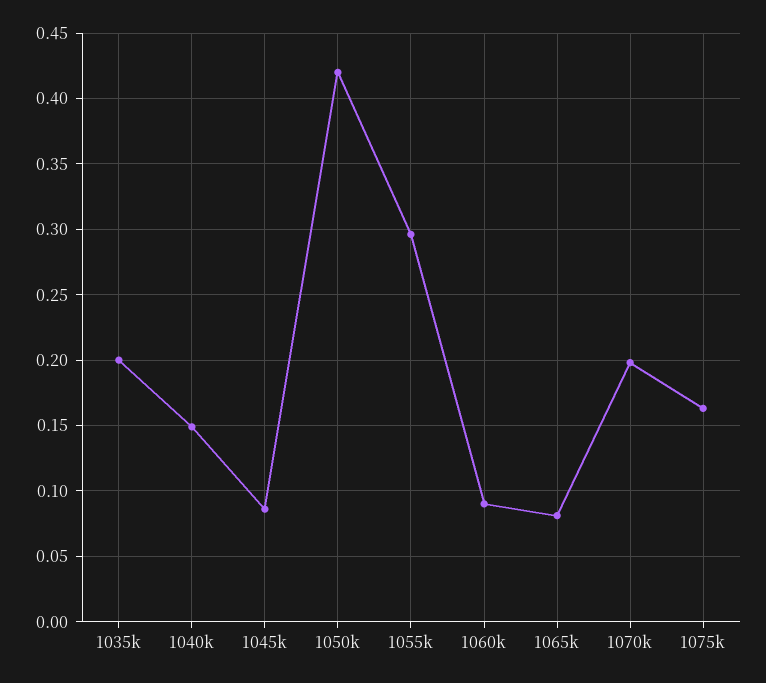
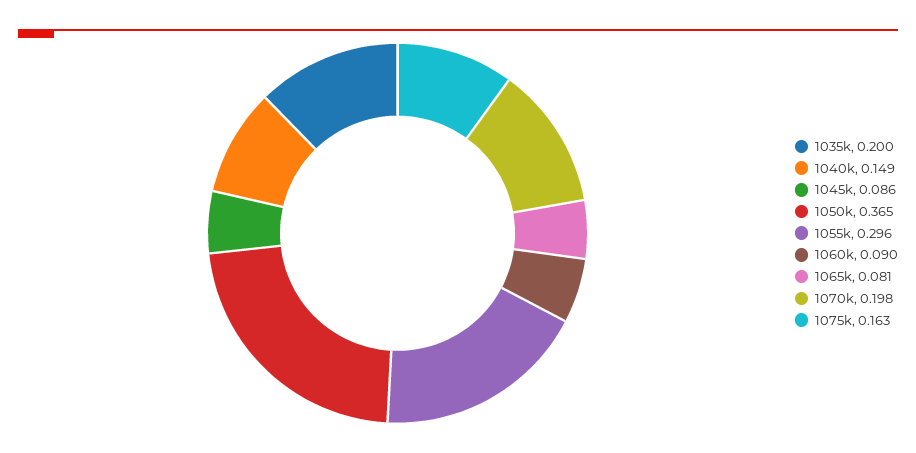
1050k: 0.42 -> 0.365

